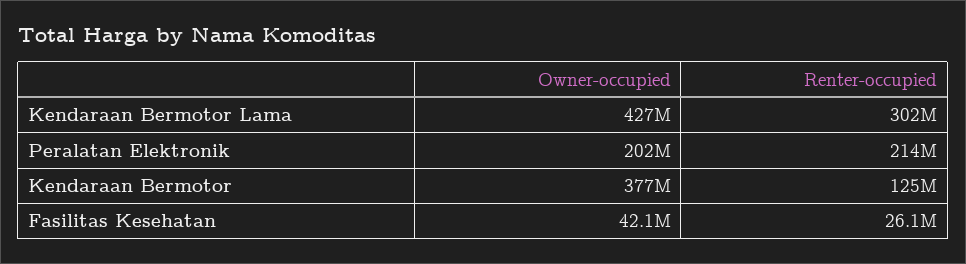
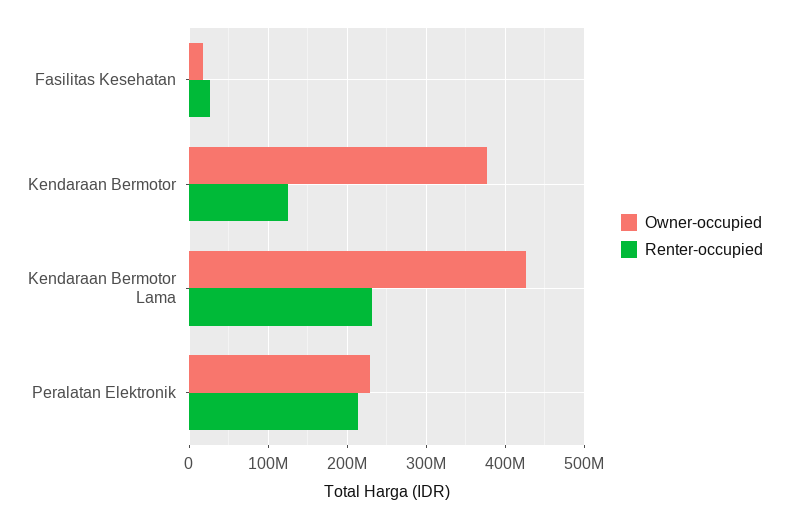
Renter-occupied, Kendaraan Bermotor Lama: 302000000 -> 230000000
Owner-occupied, Peralatan Elektronik: 202000000 -> 230000000
Owner-occupied, Fasilitas Kesehatan: 42100000 -> 20000000

